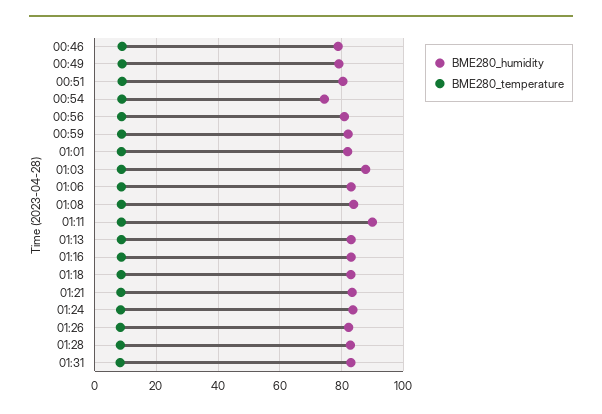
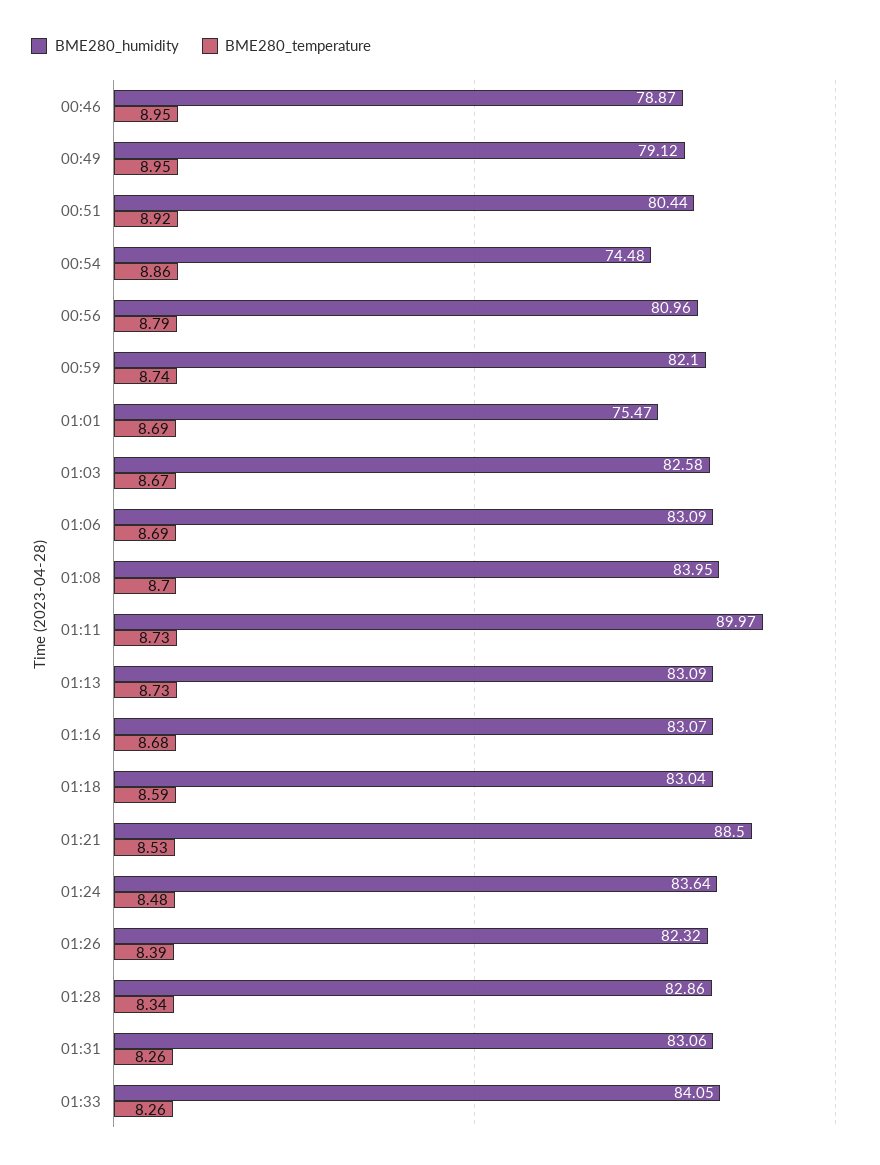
BME280_humidity, 01:01: 82 -> 75.47
BME280_humidity, 01:03: 88 -> 82.58
BME280_humidity, 01:21: 84 -> 88.5
BME280_humidity, 01:33: none -> 84.05
BME280_temperature, 01:33: none -> 8.26

